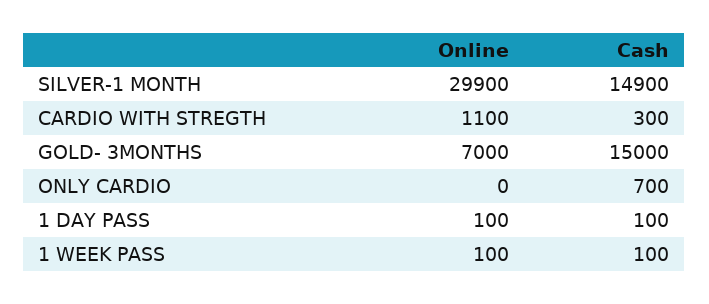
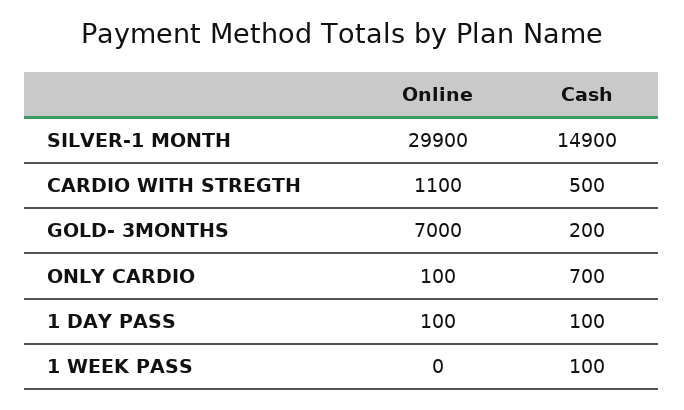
Cash, CARDIO WITH STREGTH: 300 -> 500
Cash, GOLD- 3MONTHS: 15000 -> 200
Online, ONLY CARDIO: 0 -> 100
Online, 1 WEEK PASS: 100 -> 0

